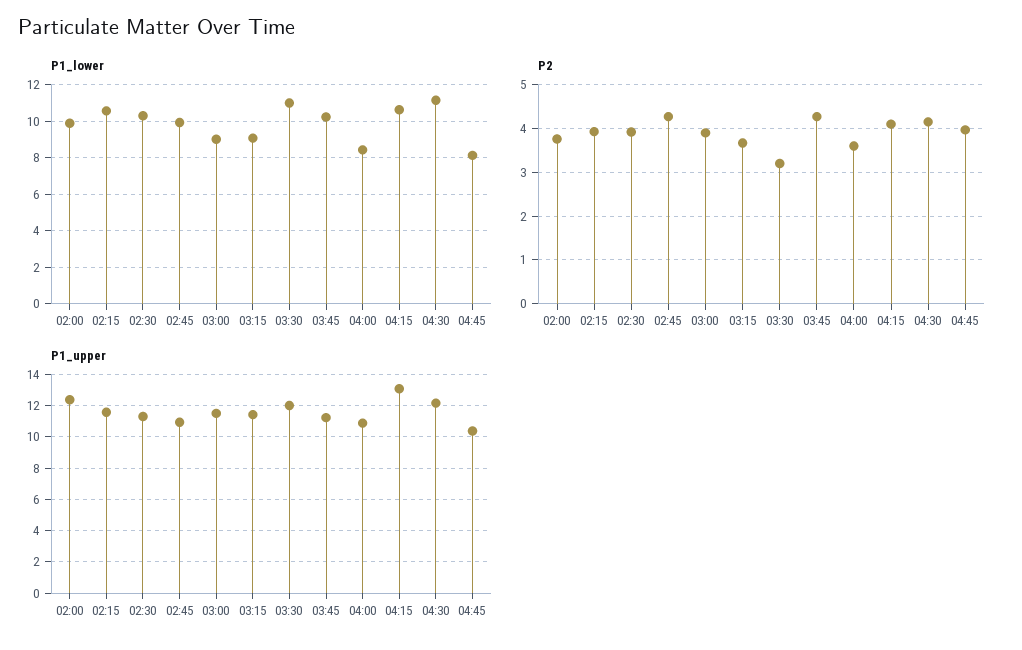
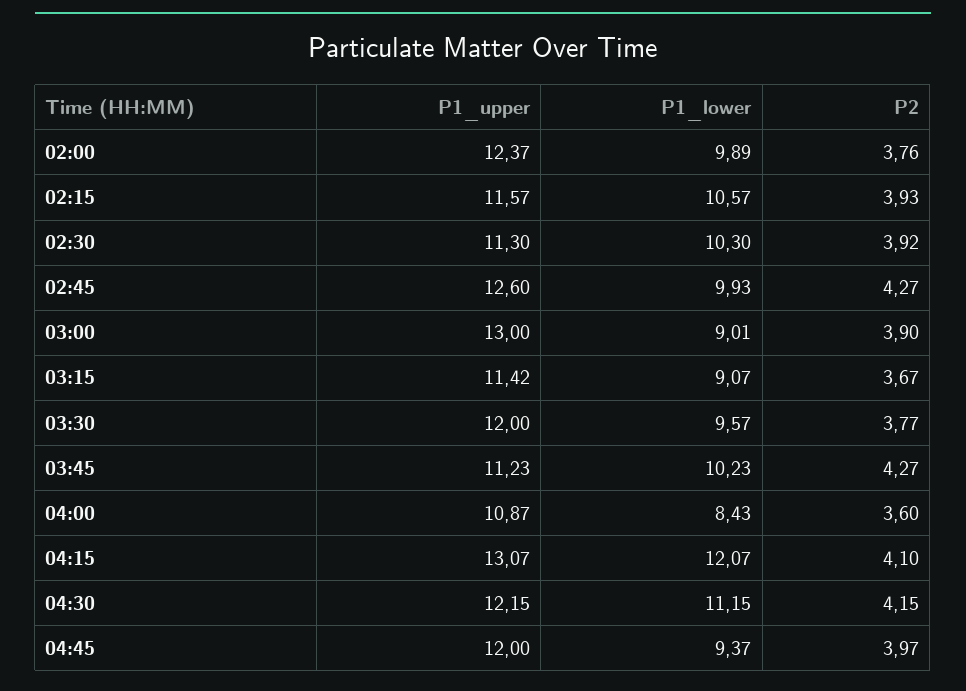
P1_lower, 03:30: 11 -> 9.57
P1_lower, 04:15: 10.5 -> 12.07
P1_lower, 04:45: 8 -> 9.37
P2, 03:30: 3.2 -> 3.77
P1_upper, 02:45: 11 -> 12.6
P1_upper, 03:00: 11.5 -> 13
P1_upper, 04:45: 10.5 -> 12

